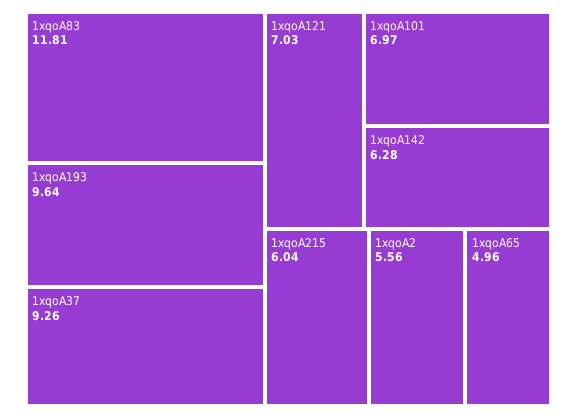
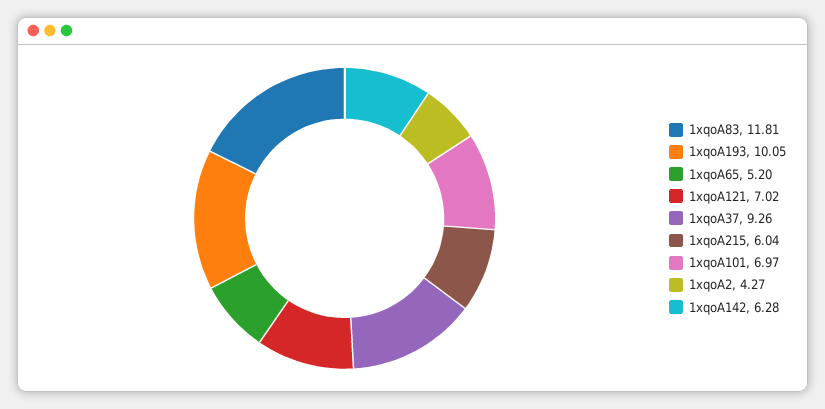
1xqoA193: 9.64 -> 10.05
1xqoA121: 7.03 -> 7.02
1xqoA2: 5.56 -> 4.27
1xqoA65: 4.96 -> 5.2

